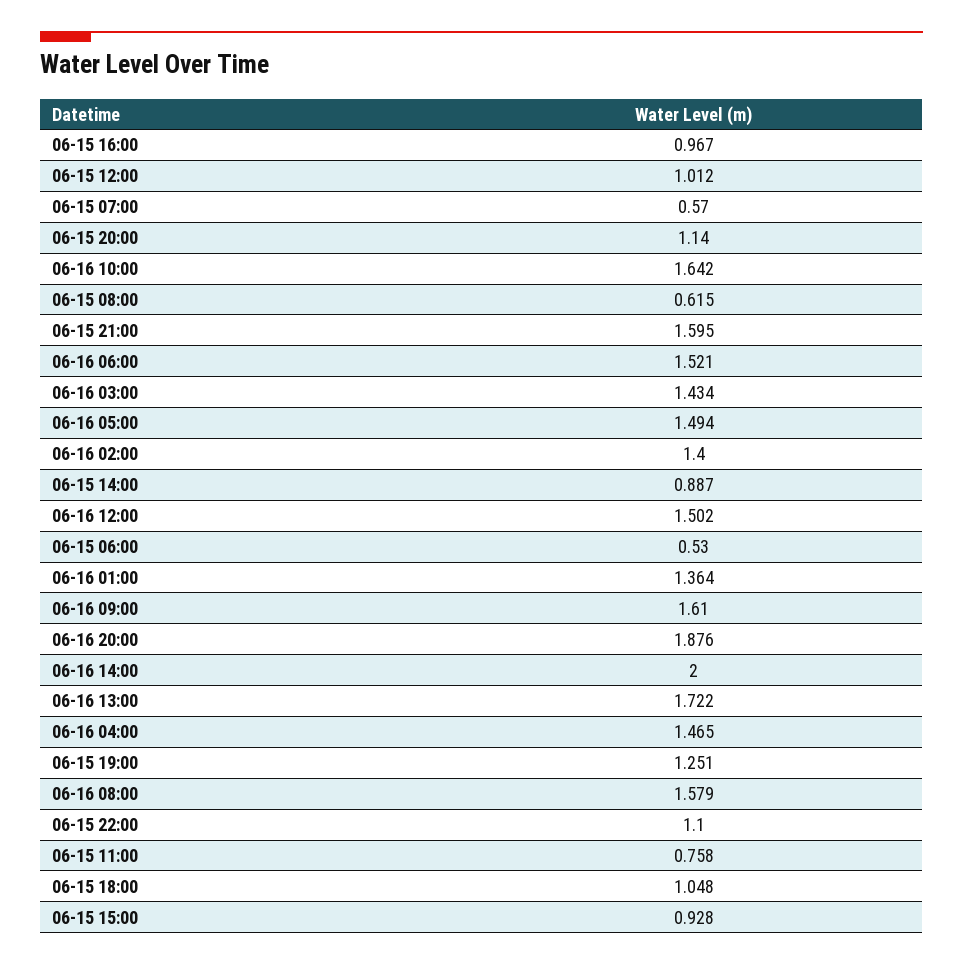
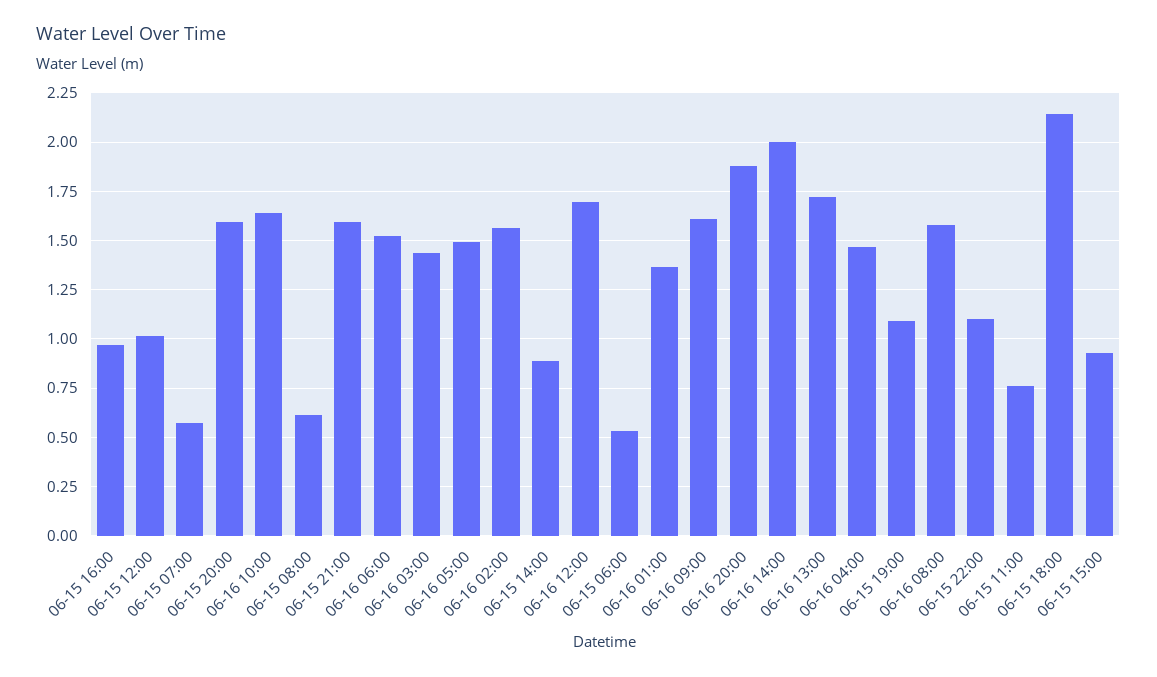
06-15 20:00: 1.14 -> 1.6
06-16 02:00: 1.4 -> 1.55
06-16 12:00: 1.502 -> 1.7
06-15 19:00: 1.251 -> 1.1
06-15 18:00: 1.048 -> 2.15

